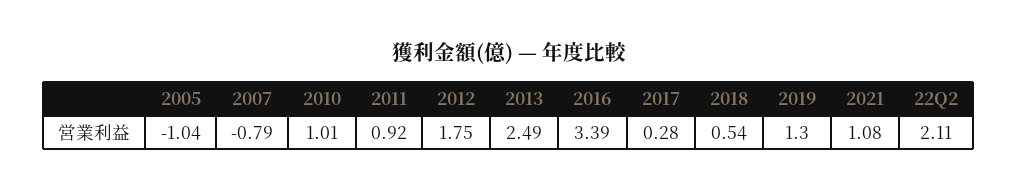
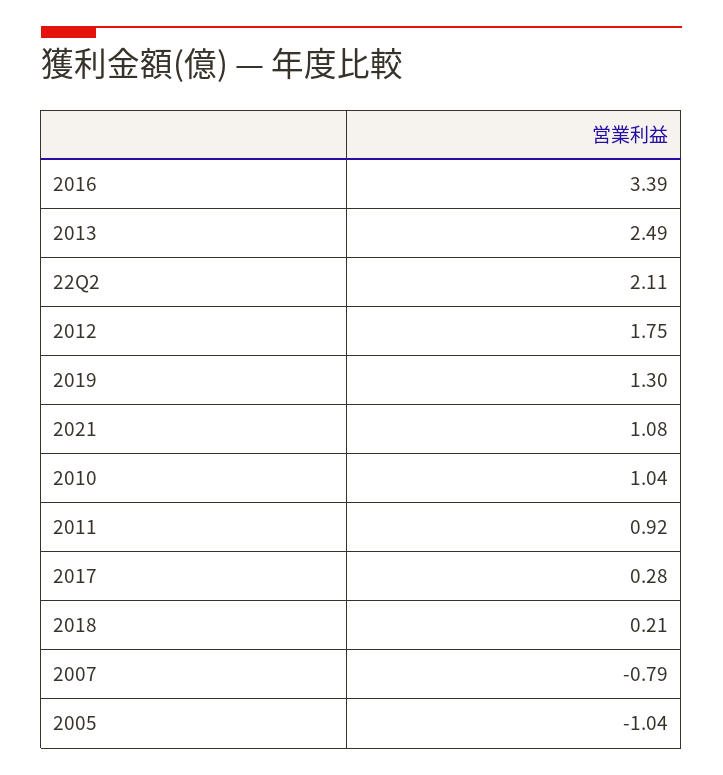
2010: 1.01 -> 1.04
2018: 0.54 -> 0.21

